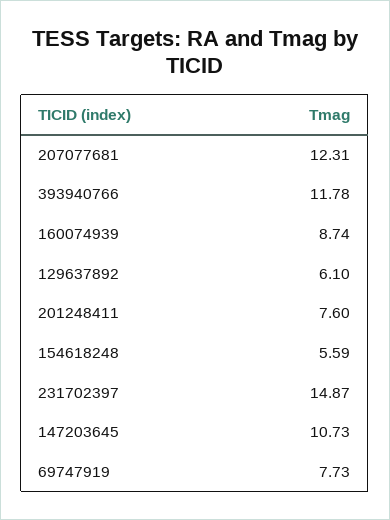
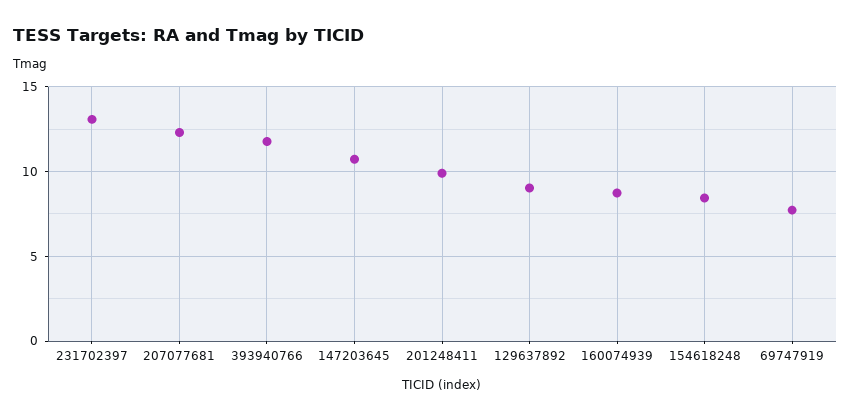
129637892: 6.1 -> 9
201248411: 7.6 -> 10
154618248: 5.59 -> 8.5
231702397: 14.87 -> 13

